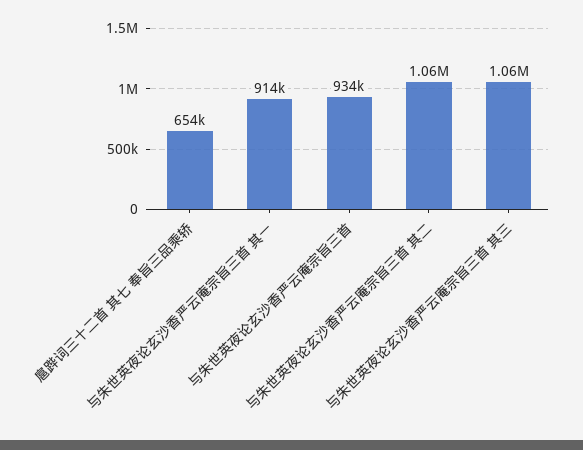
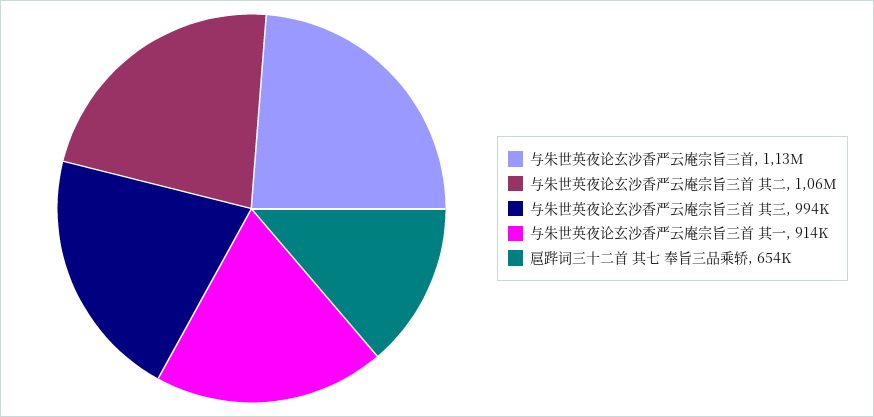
与朱世英夜论玄沙香严云庵宗旨三首: 934000 -> 1130000
与朱世英夜论玄沙香严云庵宗旨三首 其三: 1060000 -> 994000

